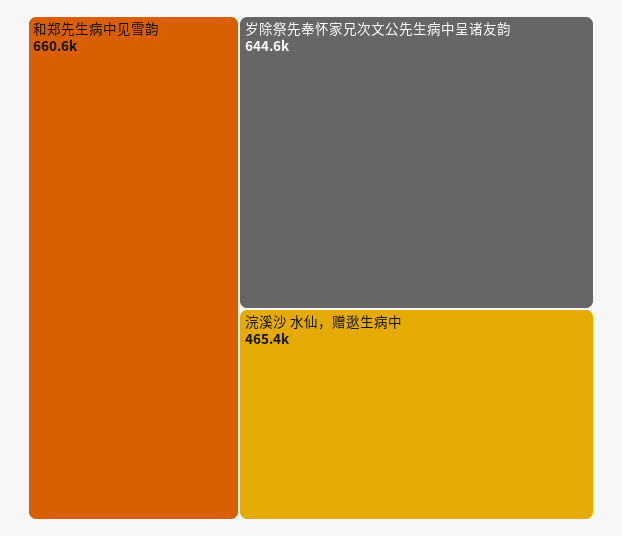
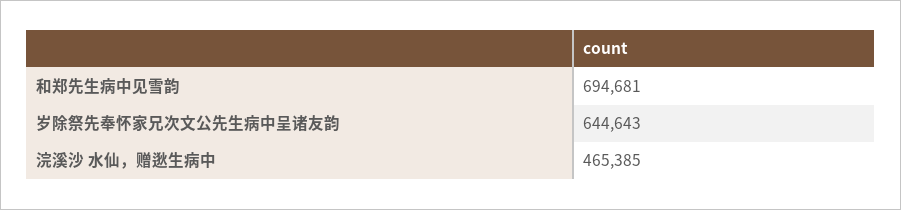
和郑先生病中见雪韵: 660600 -> 694681

